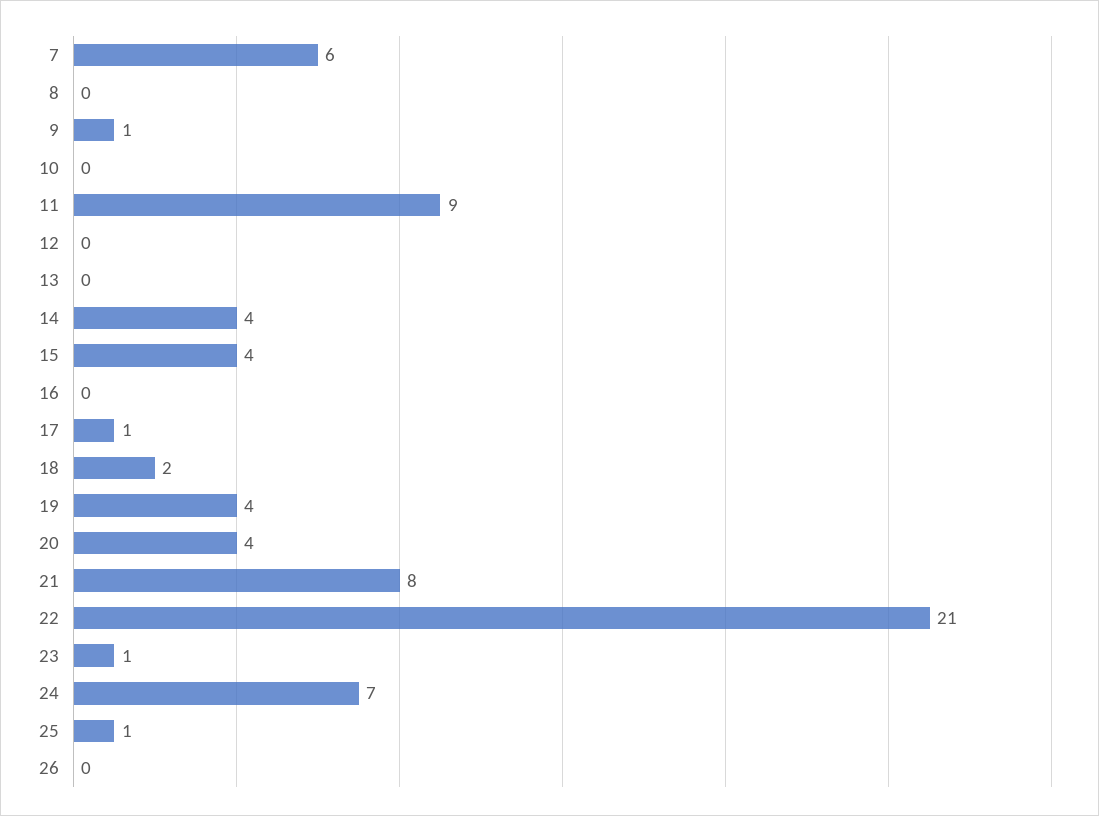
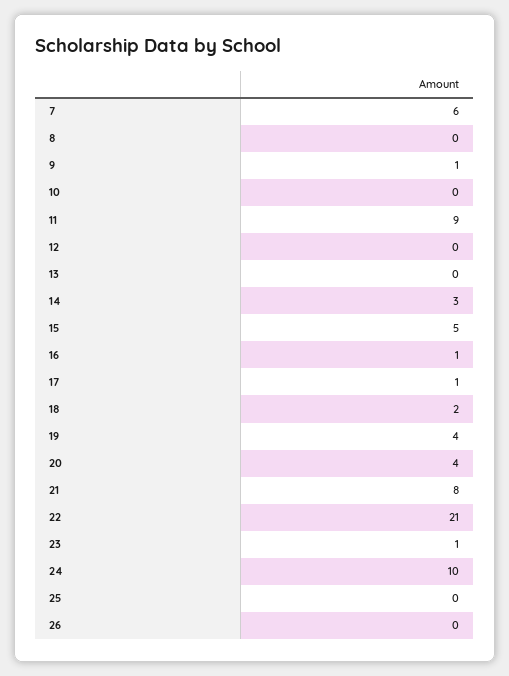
14: 4 -> 3
15: 4 -> 5
16: 0 -> 1
24: 7 -> 10
25: 1 -> 0

